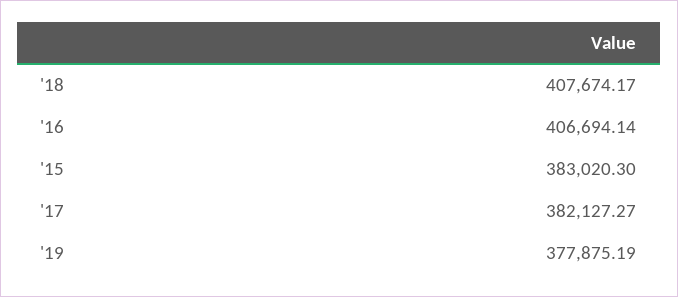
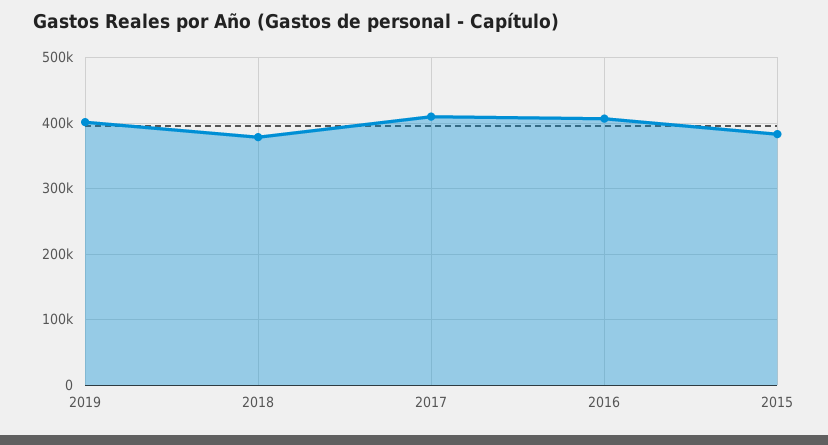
'18: 407674.17 -> 380000
'17: 382127.27 -> 410000
'19: 377875.19 -> 400000

